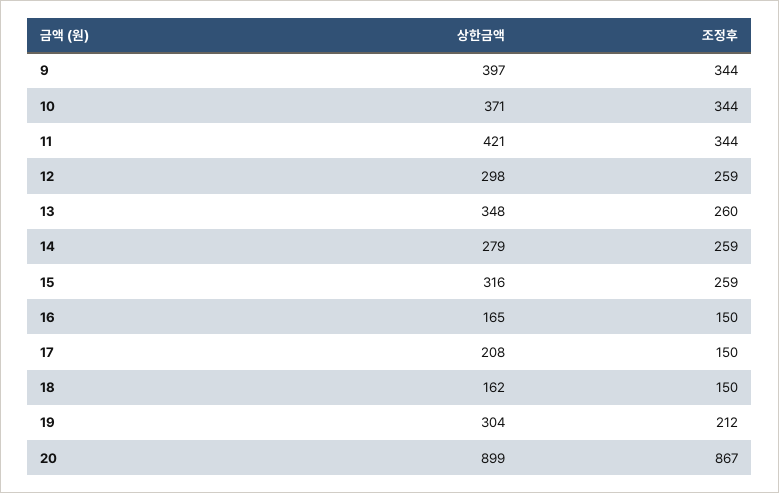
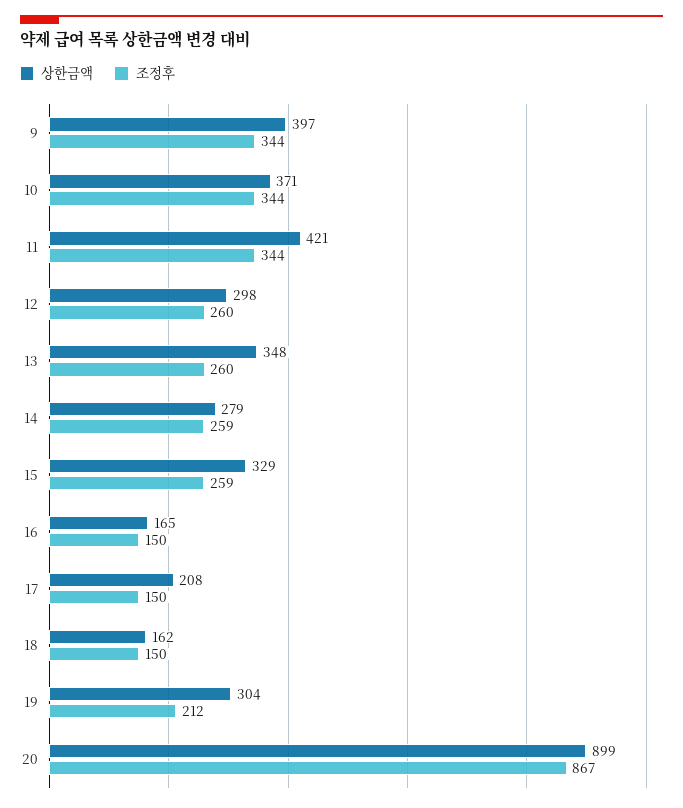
조정후, 12: 259 -> 260
상한금액, 15: 316 -> 329

